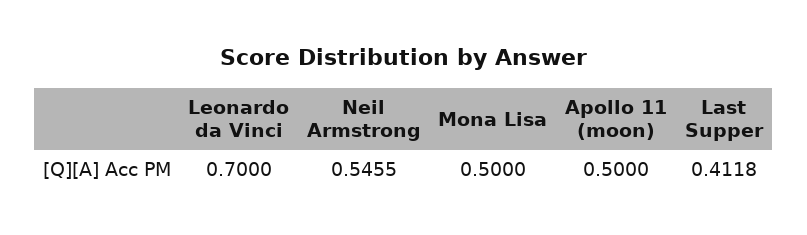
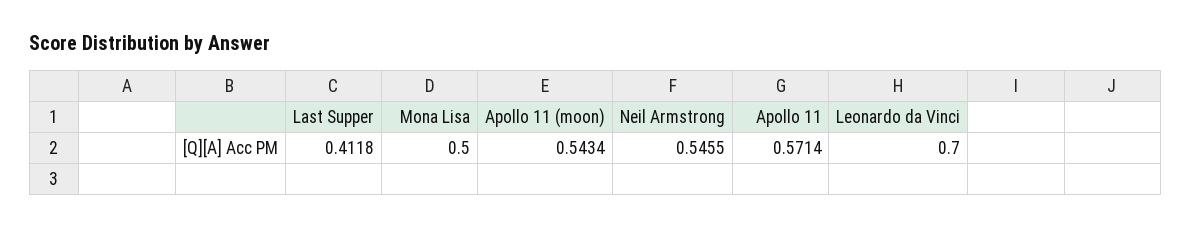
Apollo 11 (moon): 0.5 -> 0.5434
Apollo 11: none -> 0.5714

